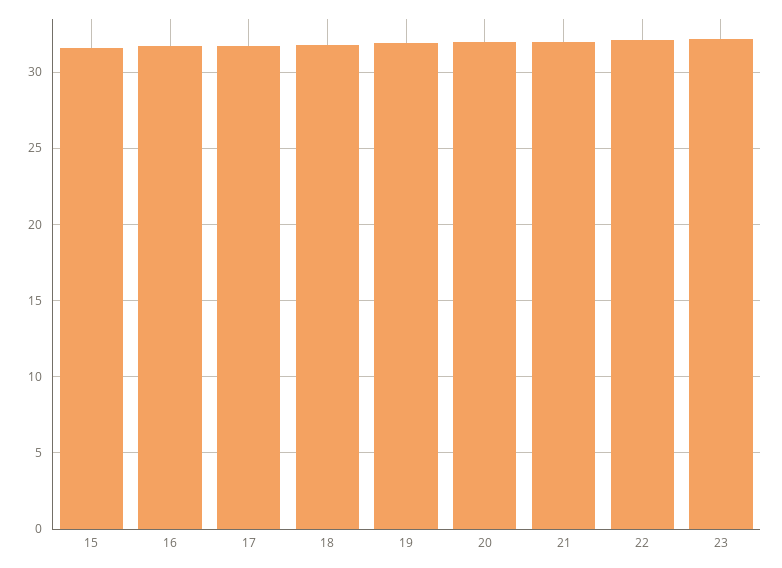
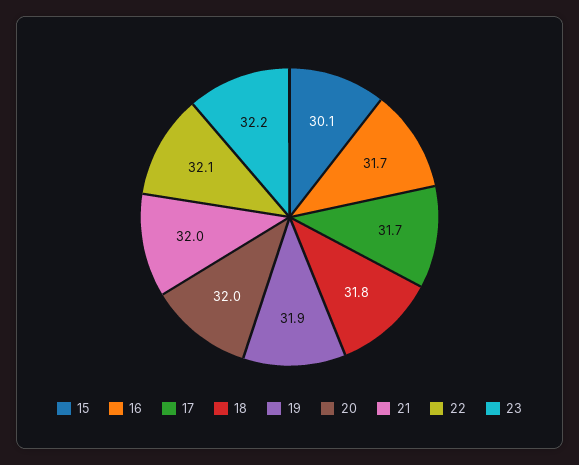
15: 31.5 -> 30.1

